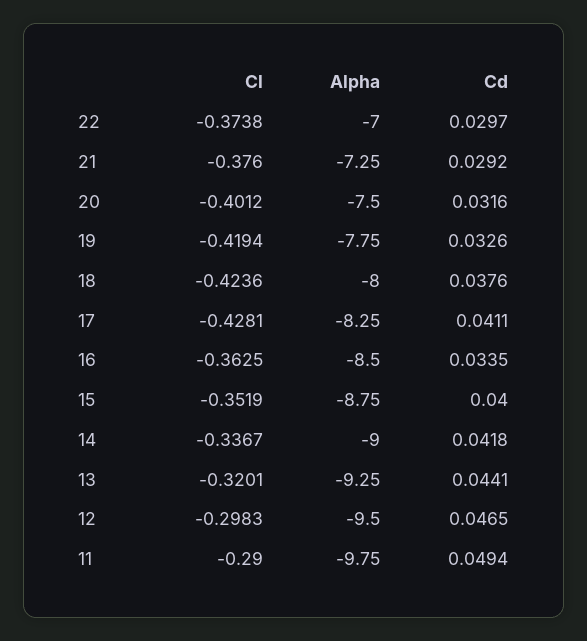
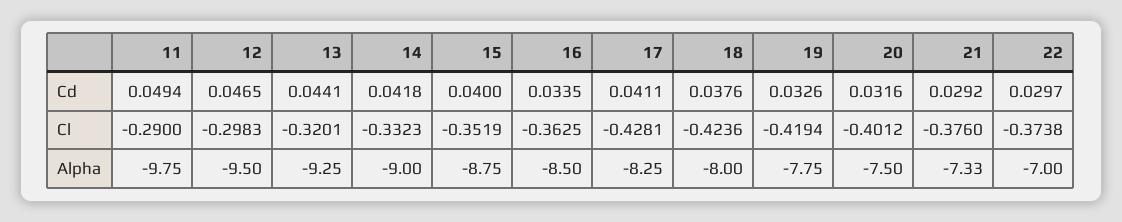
Alpha, 21: -7.25 -> -7.33
Cl, 14: -0.3367 -> -0.3323

